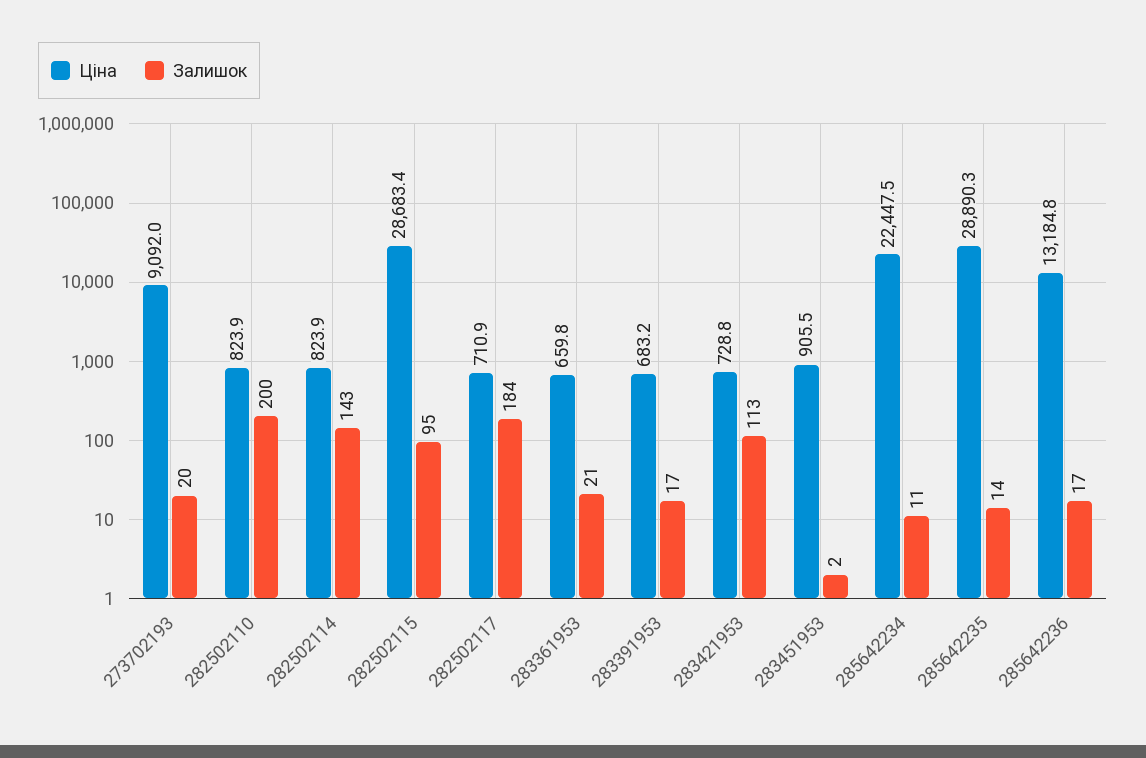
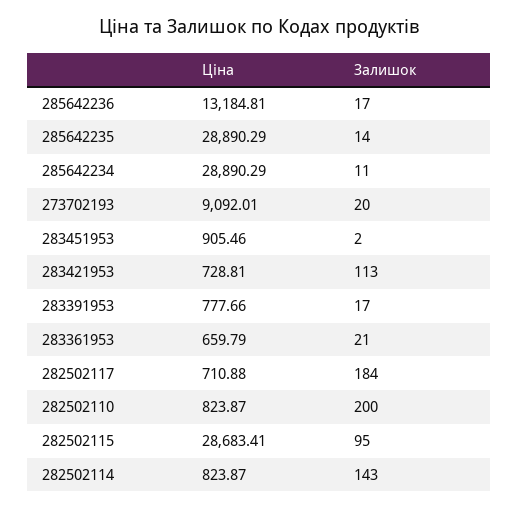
Ціна, 283391953: 683.2 -> 777.66
Ціна, 285642234: 22447.5 -> 28890.29

